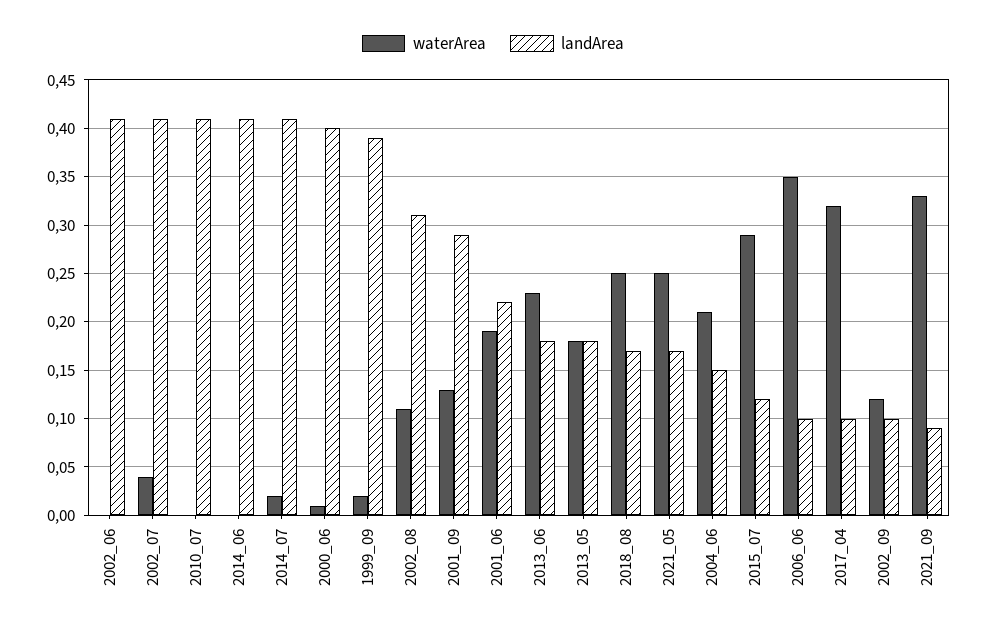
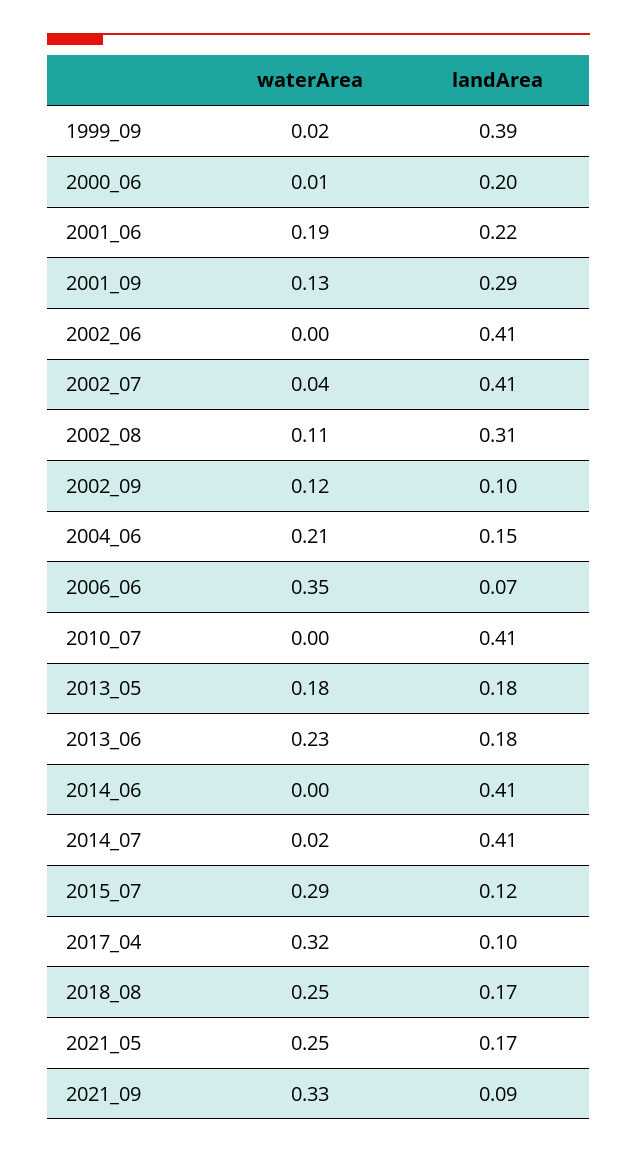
landArea, 2000_06: 0.4 -> 0.2
landArea, 2006_06: 0.1 -> 0.07

